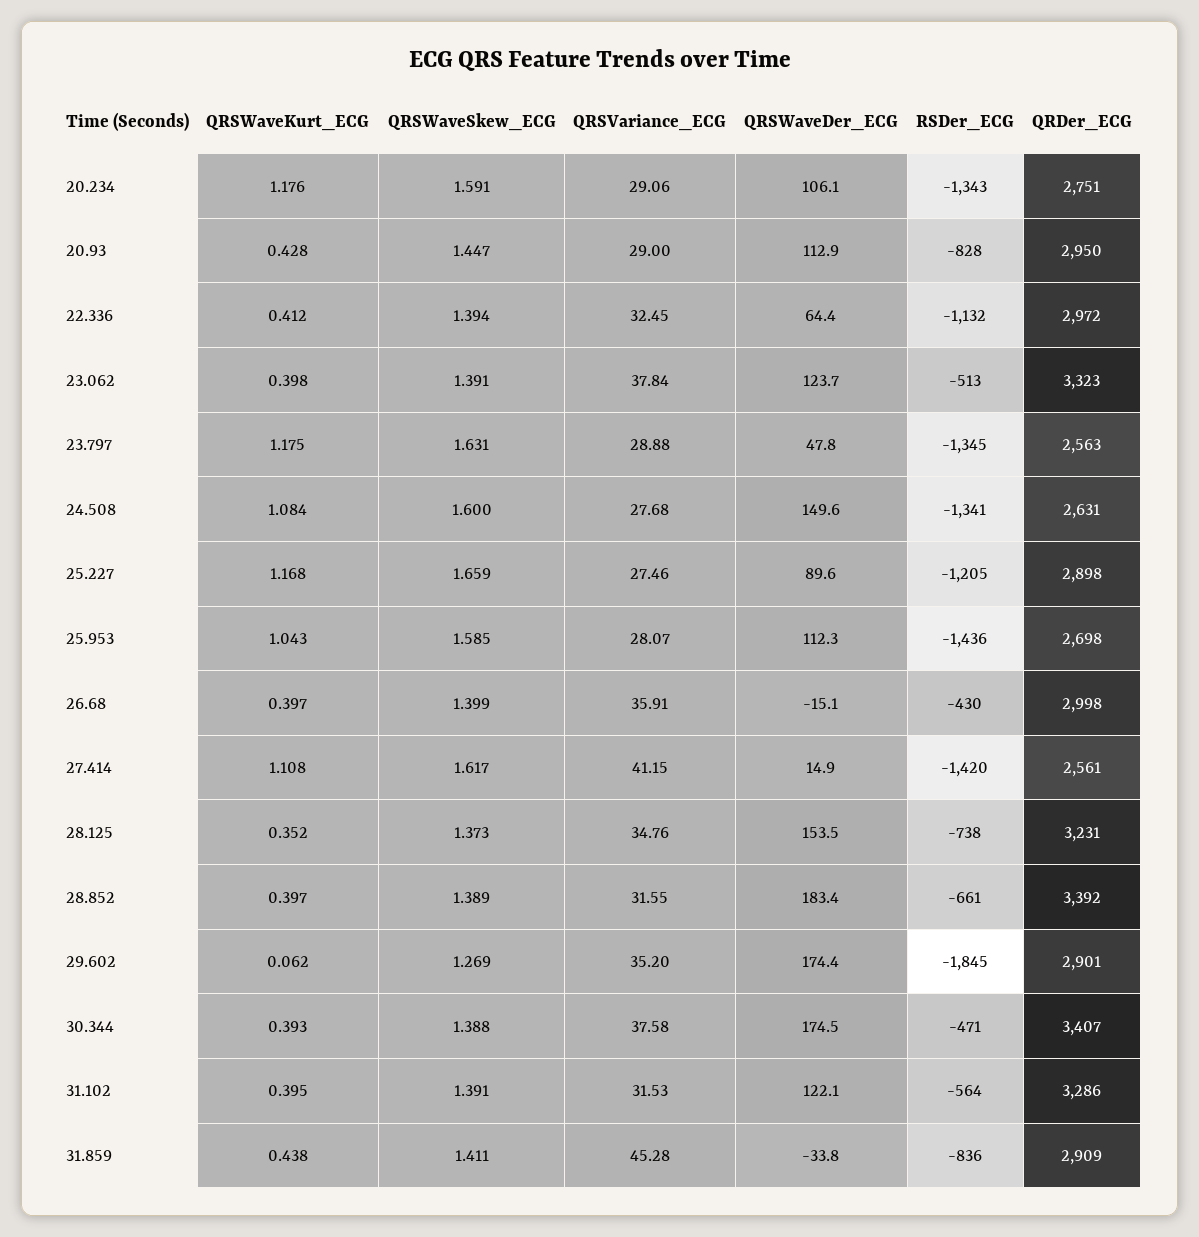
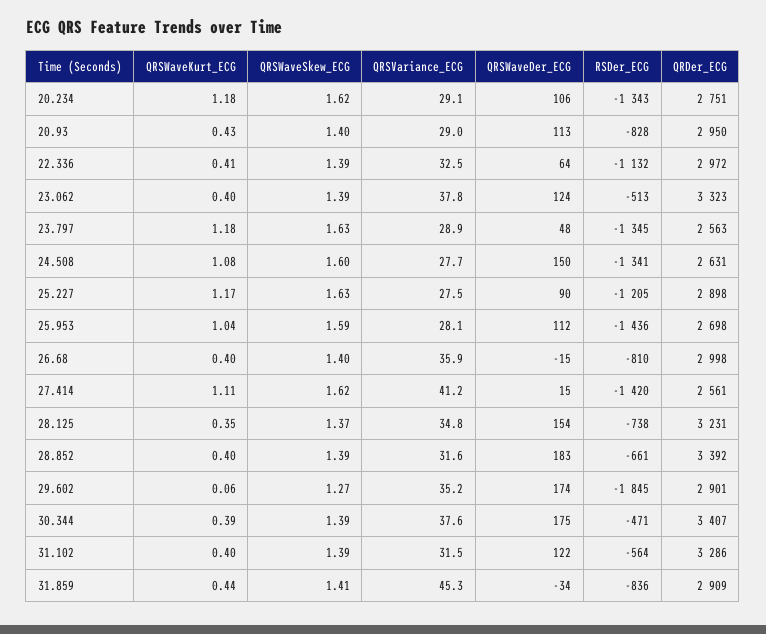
QRSWaveSkew_ECG, 20.234: 1.591 -> 1.62
QRSWaveSkew_ECG, 20.93: 1.447 -> 1.4
QRSWaveSkew_ECG, 25.227: 1.659 -> 1.63
RSDer_ECG, 26.68: -430 -> -810

